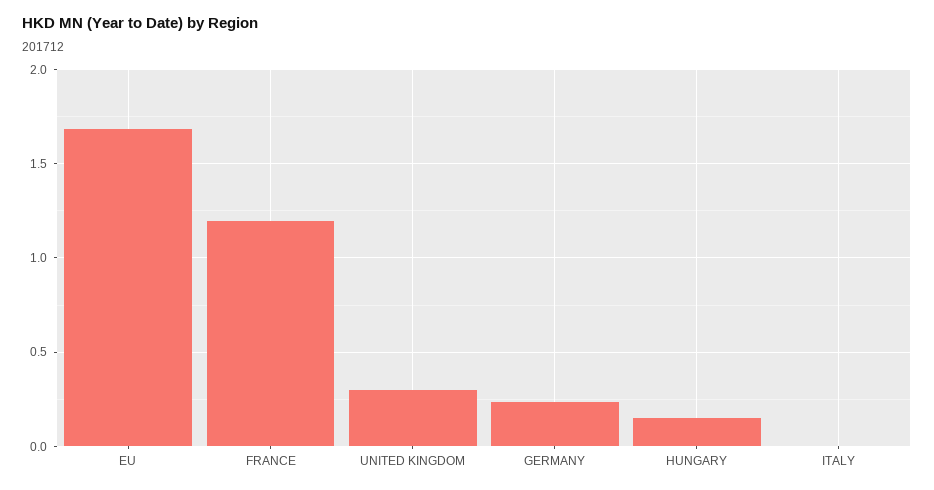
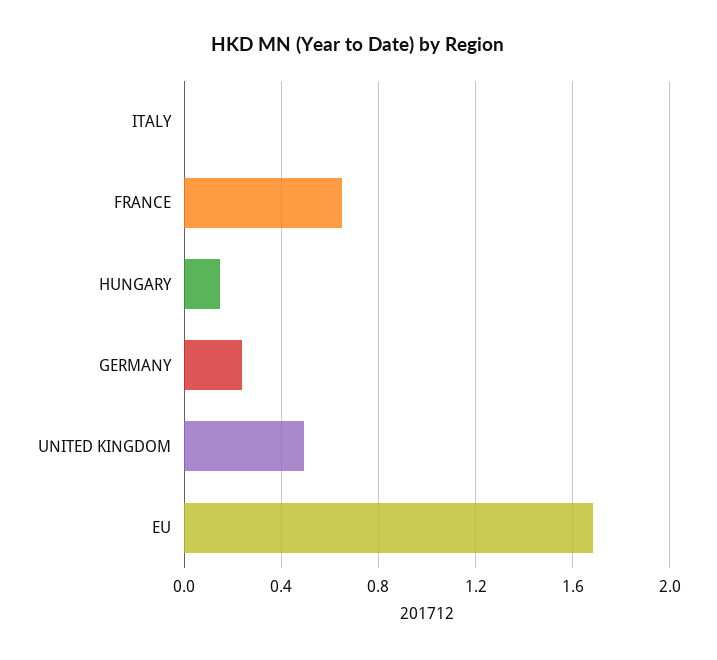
FRANCE: 1.2 -> 0.65
UNITED KINGDOM: 0.3 -> 0.5

